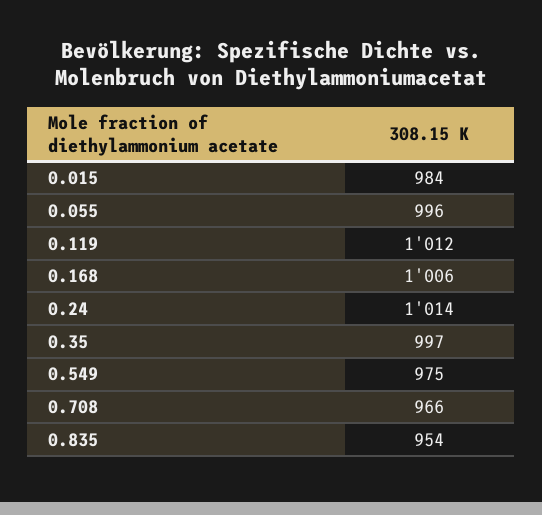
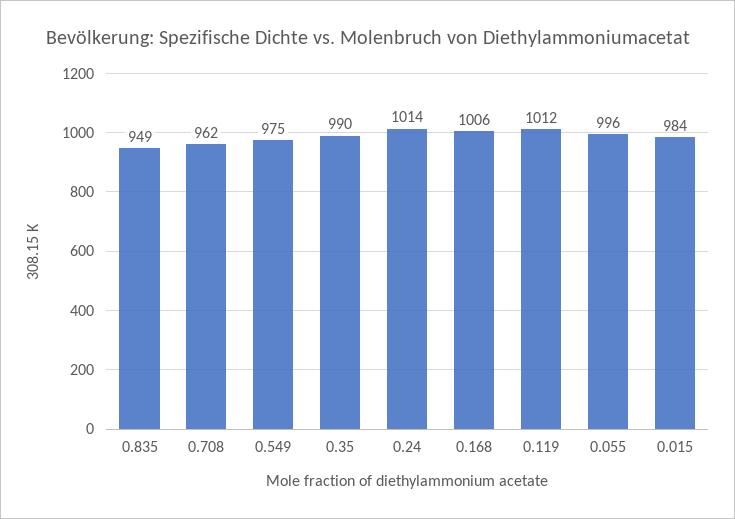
0.35: 997 -> 990
0.708: 966 -> 962
0.835: 954 -> 949

